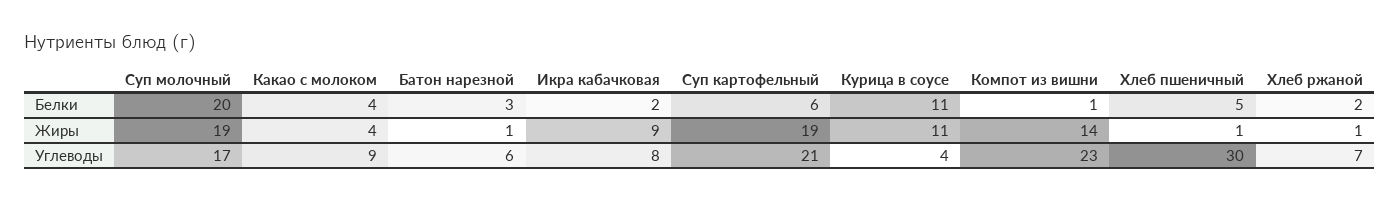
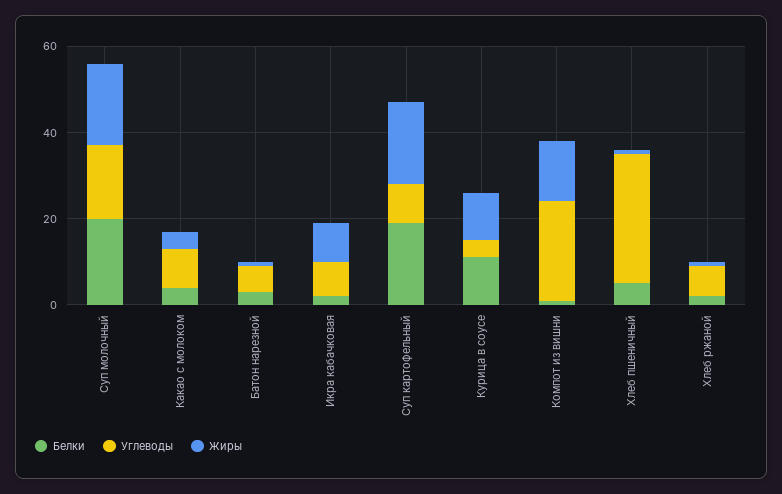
Белки, Суп картофельный: 6 -> 20
Углеводы, Суп картофельный: 21 -> 10

